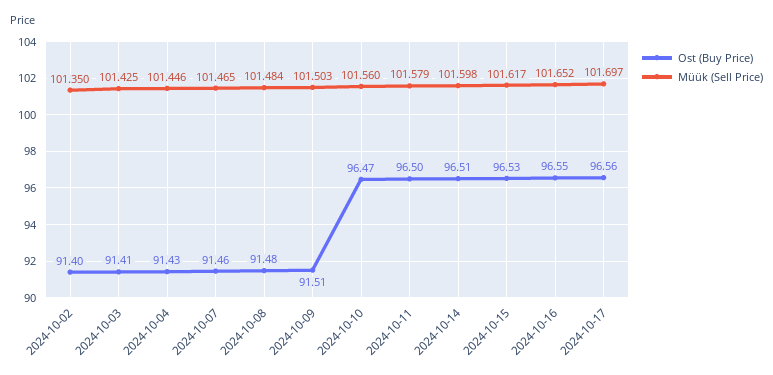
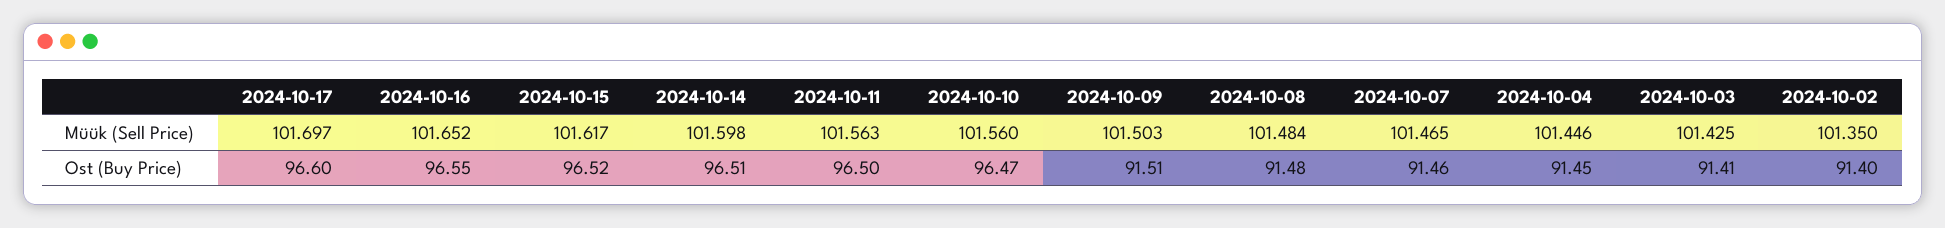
Ost (Buy Price), 2024-10-04: 91.43 -> 91.45
Müük (Sell Price), 2024-10-11: 101.579 -> 101.563
Ost (Buy Price), 2024-10-15: 96.53 -> 96.52
Ost (Buy Price), 2024-10-17: 96.56 -> 96.6

